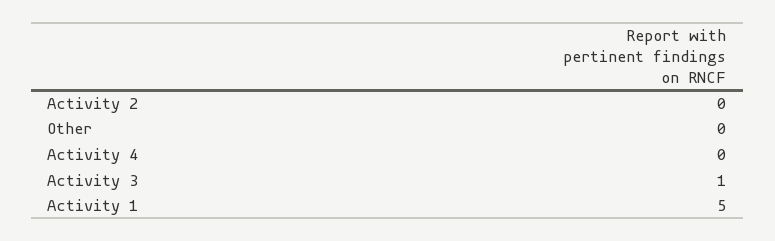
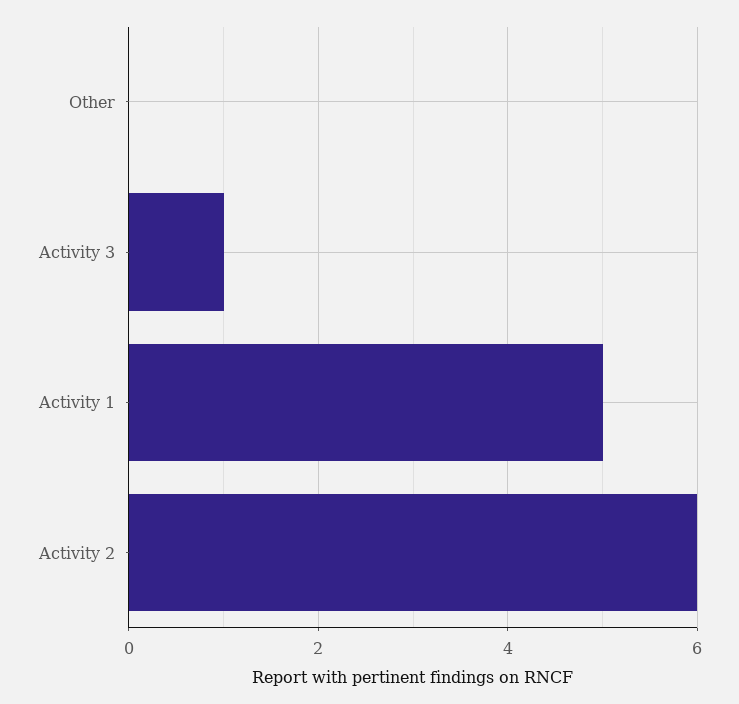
Activity 2: 0 -> 6
Activity 4: 0 -> none

